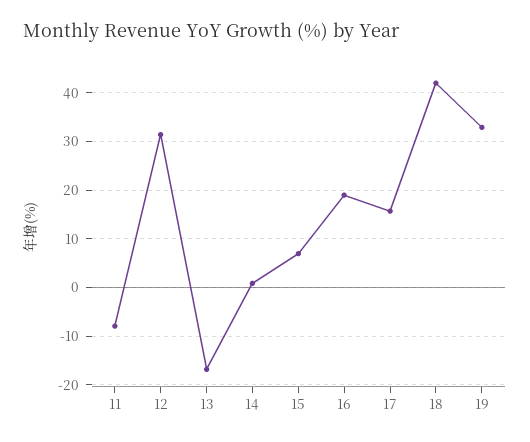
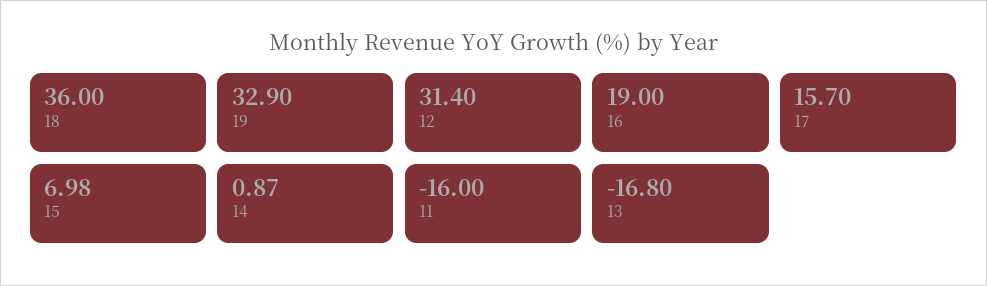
11: -8 -> -16
18: 42 -> 36

